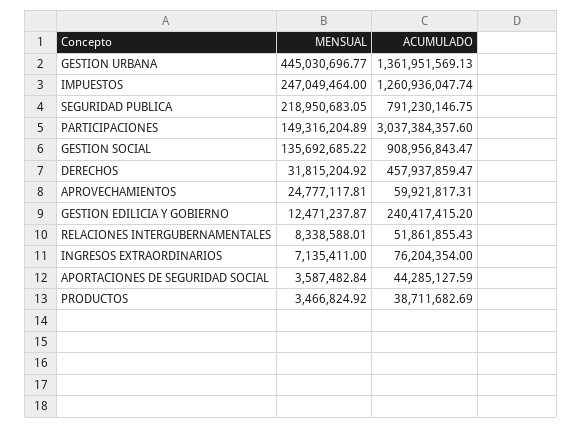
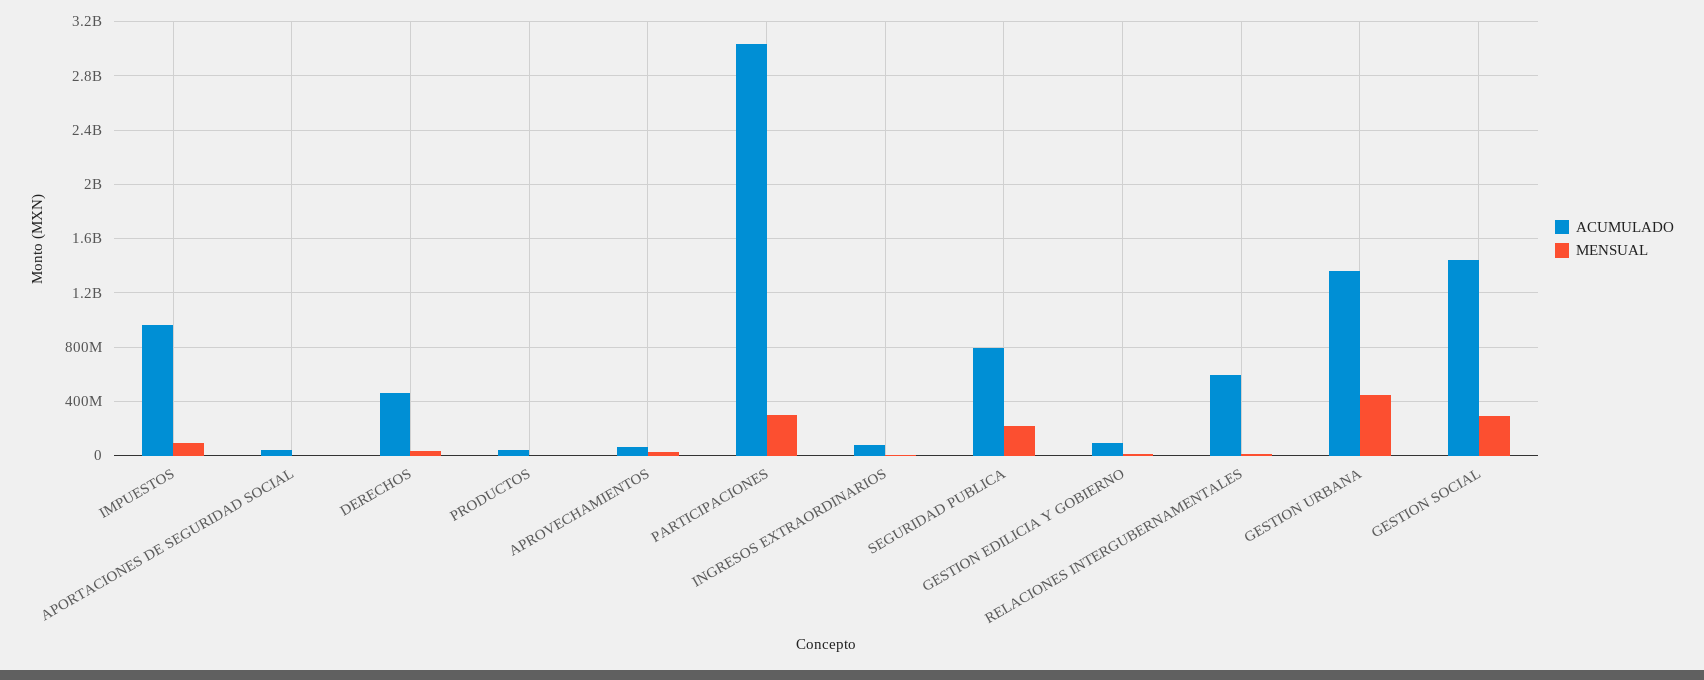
MENSUAL, IMPUESTOS: 247049464 -> 100000000
ACUMULADO, IMPUESTOS: 1260936047.74 -> 950000000
MENSUAL, PARTICIPACIONES: 149316204.89 -> 300000000
MENSUAL, GESTION SOCIAL: 135692685.22 -> 300000000
ACUMULADO, GESTION SOCIAL: 908956843.47 -> 1450000000
ACUMULADO, GESTION EDILICIA Y GOBIERNO: 240417415.2 -> 100000000
ACUMULADO, RELACIONES INTERGUBERNAMENTALES: 51861855.43 -> 600000000

